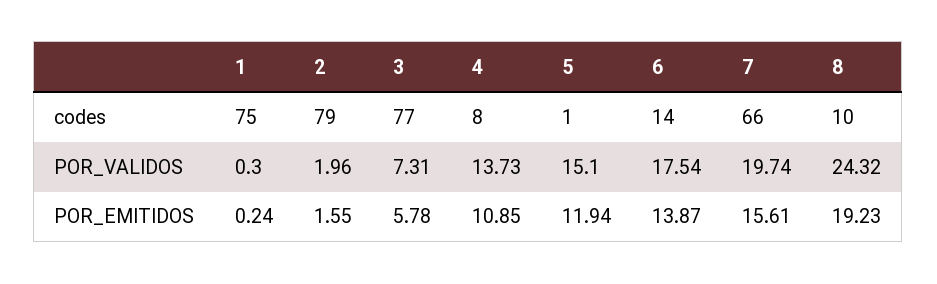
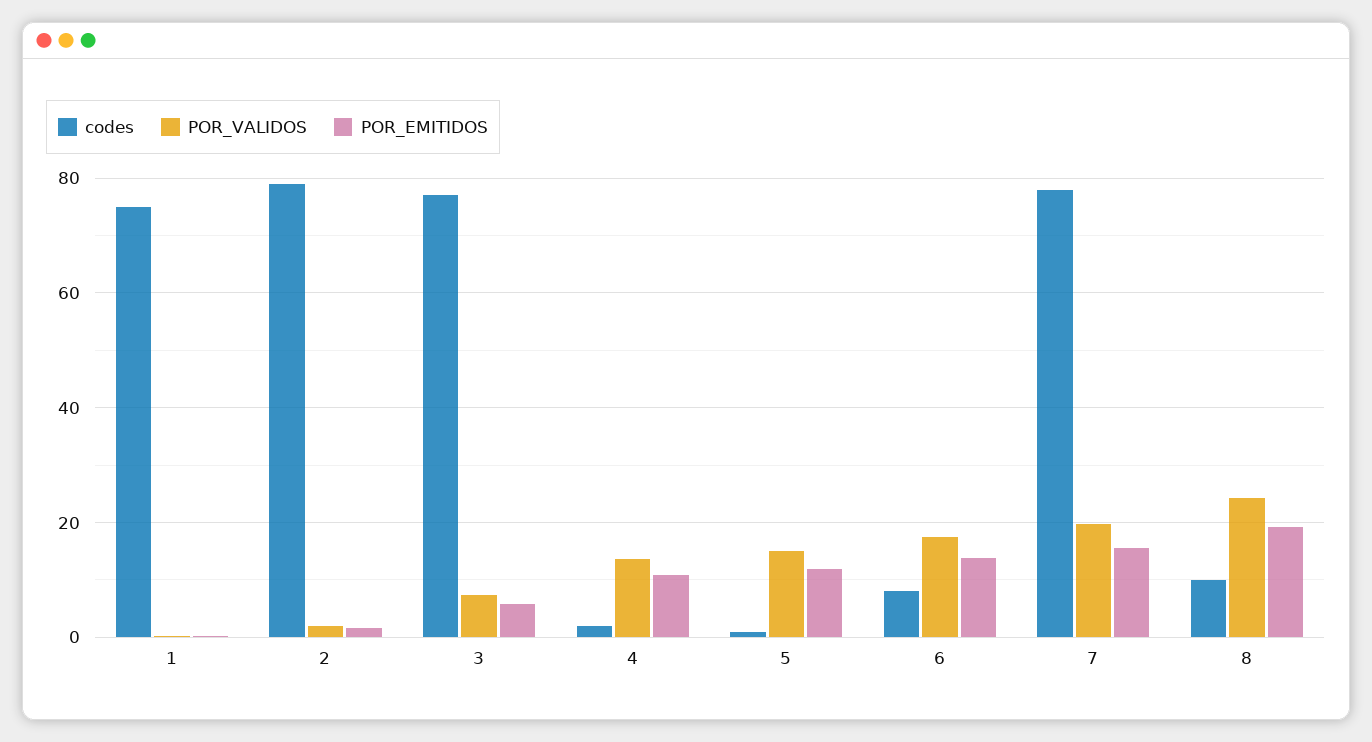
codes, 4: 8 -> 2
codes, 6: 14 -> 8
codes, 7: 66 -> 78

